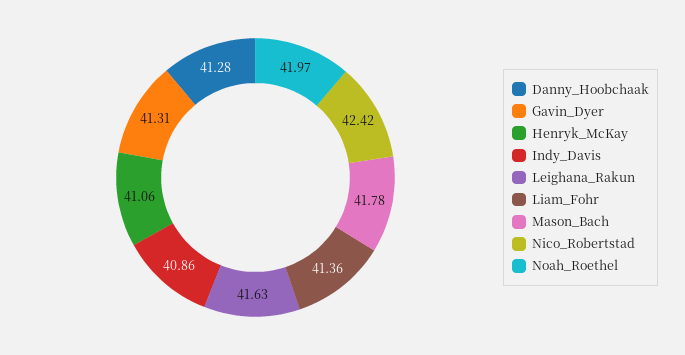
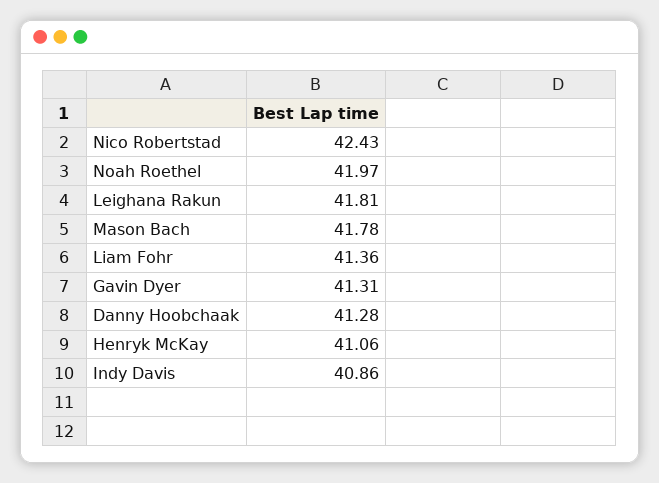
Leighana_Rakun: 41.63 -> 41.81
Nico_Robertstad: 42.42 -> 42.43

